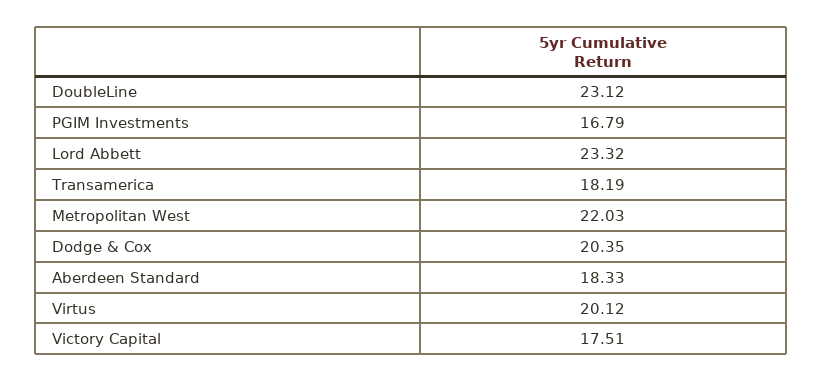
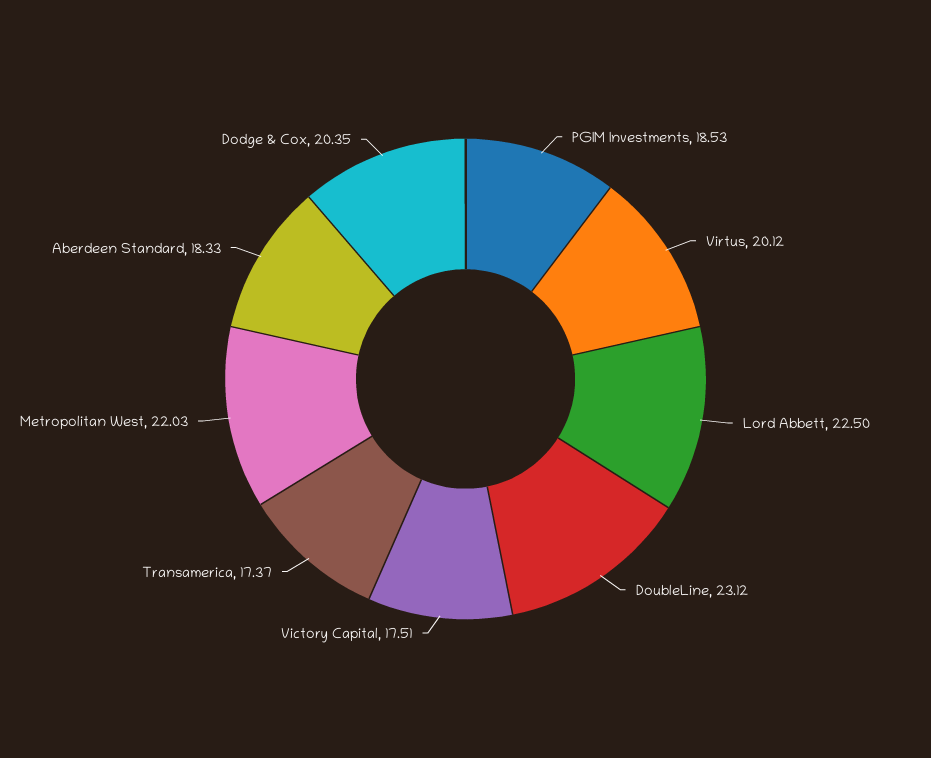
PGIM Investments: 16.79 -> 18.53
Lord Abbett: 23.32 -> 22.5
Transamerica: 18.19 -> 17.37

